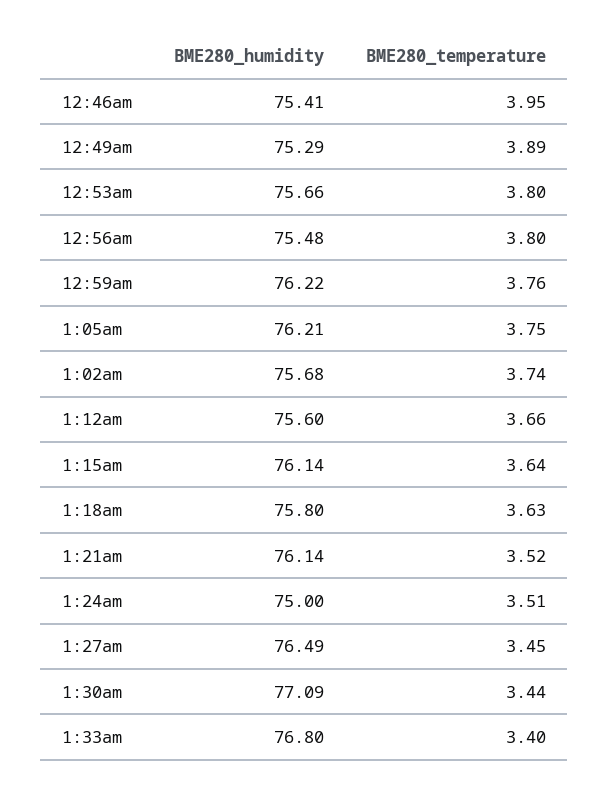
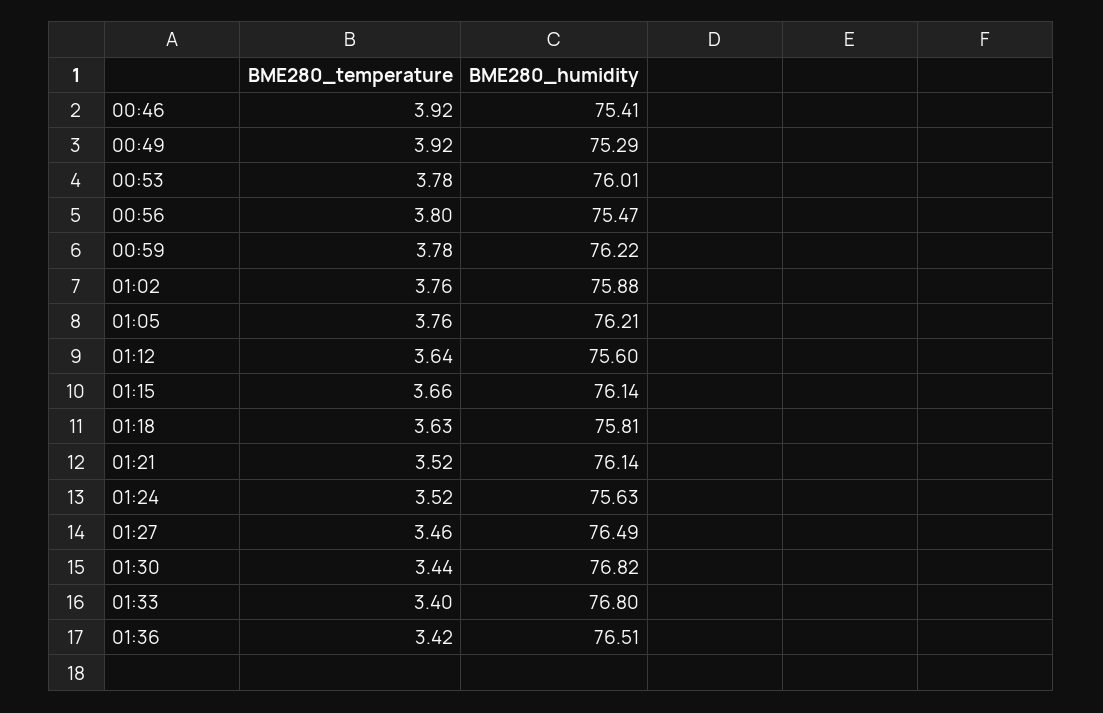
BME280_temperature, 12:46am: 3.95 -> 3.92
BME280_temperature, 12:49am: 3.89 -> 3.92
BME280_humidity, 12:53am: 75.66 -> 76.01
BME280_temperature, 12:53am: 3.8 -> 3.78
BME280_humidity, 12:56am: 75.48 -> 75.47
BME280_temperature, 12:59am: 3.76 -> 3.78
BME280_temperature, 1:05am: 3.75 -> 3.76
BME280_humidity, 1:02am: 75.68 -> 75.88
BME280_temperature, 1:02am: 3.74 -> 3.76
BME280_temperature, 1:12am: 3.66 -> 3.64
BME280_temperature, 1:15am: 3.64 -> 3.66
BME280_humidity, 1:18am: 75.8 -> 75.81
BME280_humidity, 1:24am: 75 -> 75.63
BME280_temperature, 1:24am: 3.51 -> 3.52
BME280_temperature, 1:27am: 3.45 -> 3.46
BME280_humidity, 1:30am: 77.09 -> 76.82
BME280_temperature, 01:36: none -> 3.42
BME280_humidity, 01:36: none -> 76.51

